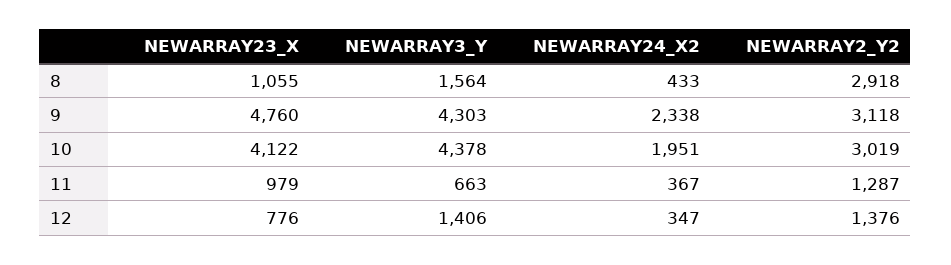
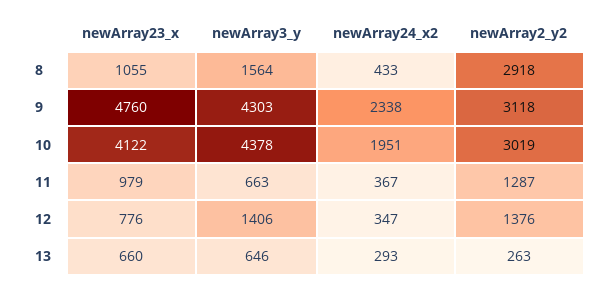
NEWARRAY23_X, 13: none -> 660
NEWARRAY3_Y, 13: none -> 646
NEWARRAY24_X2, 13: none -> 293
NEWARRAY2_Y2, 13: none -> 263

